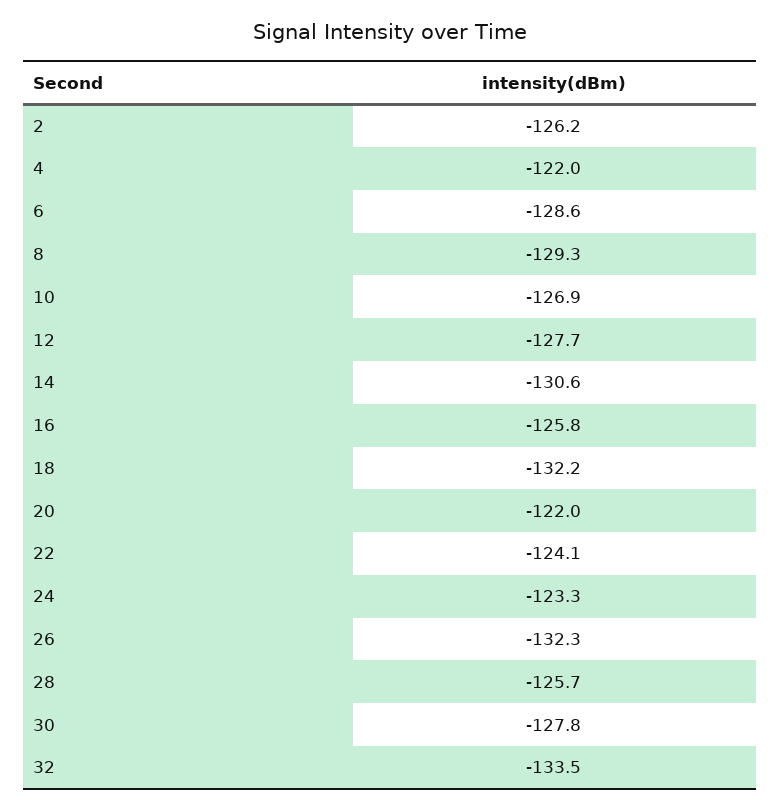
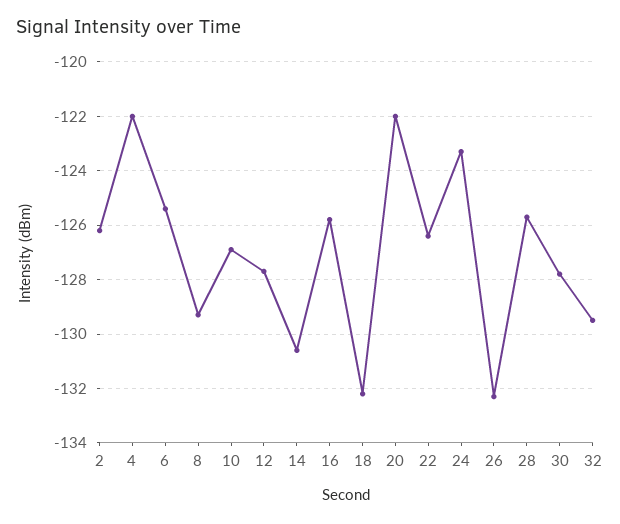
6: -128.6 -> -125.5
22: -124.1 -> -126.5
32: -133.5 -> -129.5

